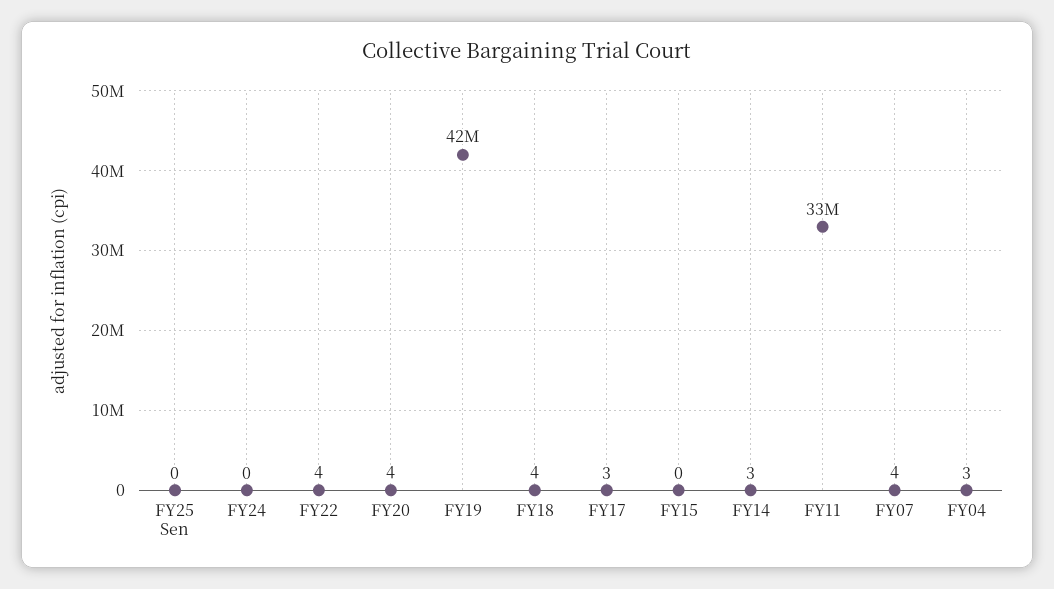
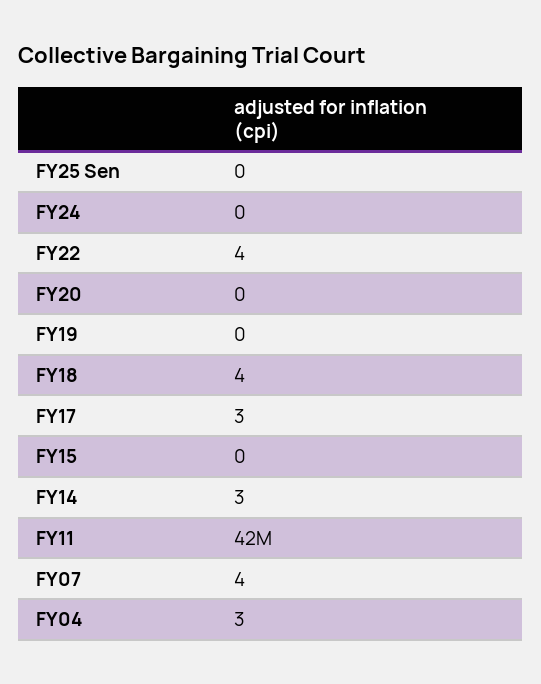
FY20: 4 -> 0
FY19: 42000000 -> 0
FY11: 33000000 -> 42000000

